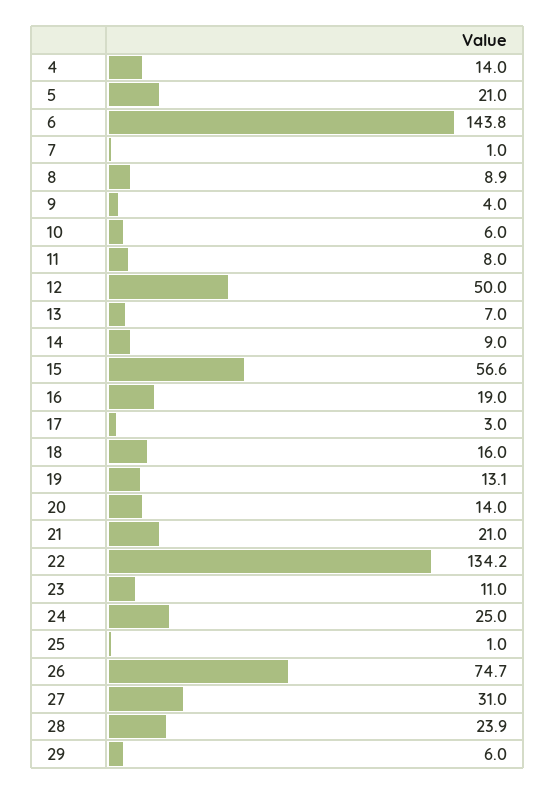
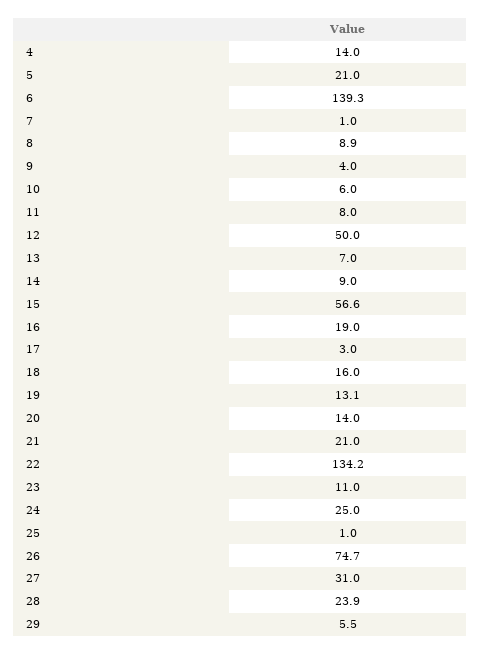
6: 143.8 -> 139.3
29: 6 -> 5.5

